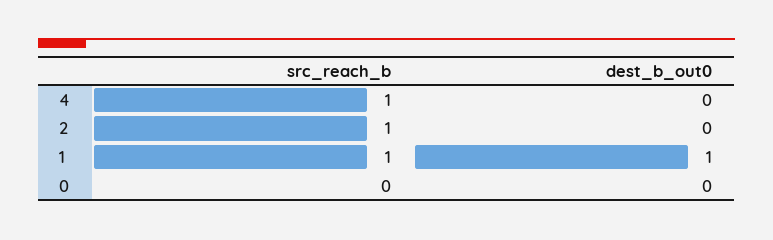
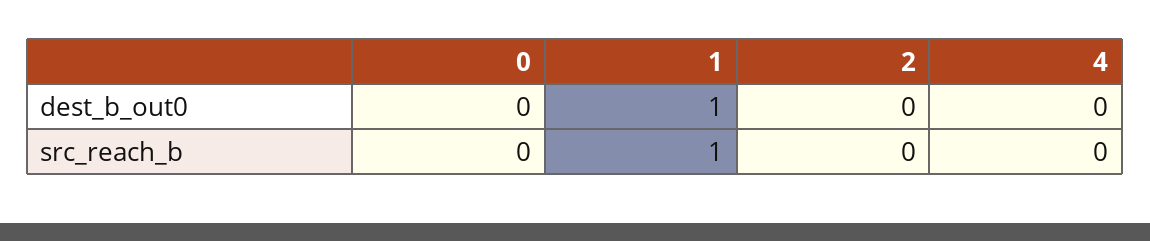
src_reach_b, 4: 1 -> 0
src_reach_b, 2: 1 -> 0

